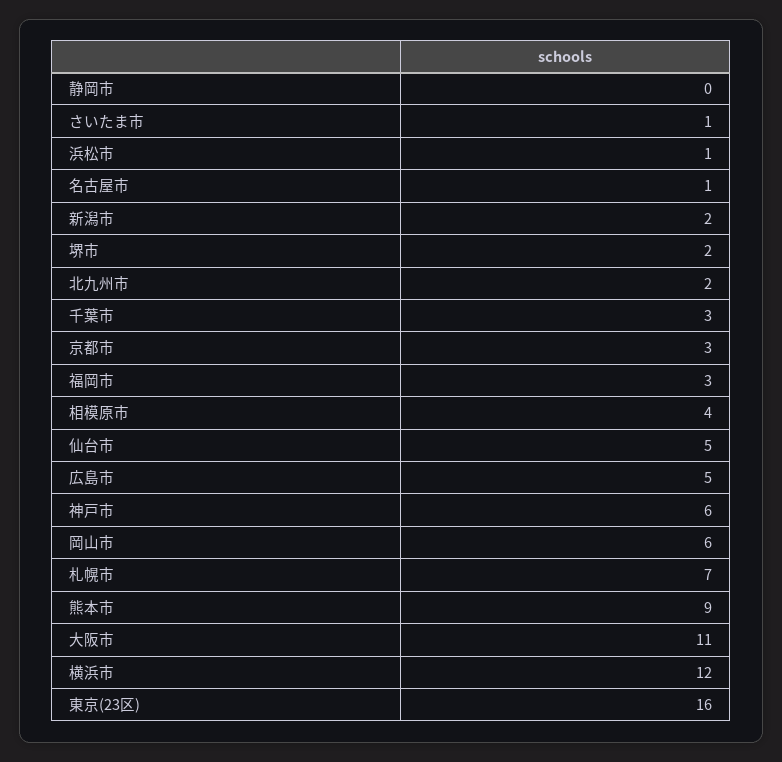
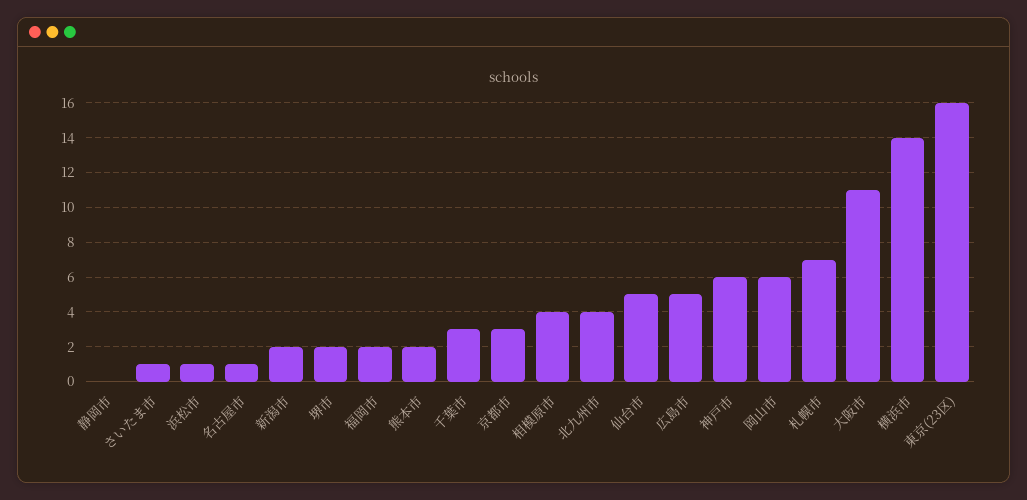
北九州市: 2 -> 4
福岡市: 3 -> 2
熊本市: 9 -> 2
横浜市: 12 -> 14

